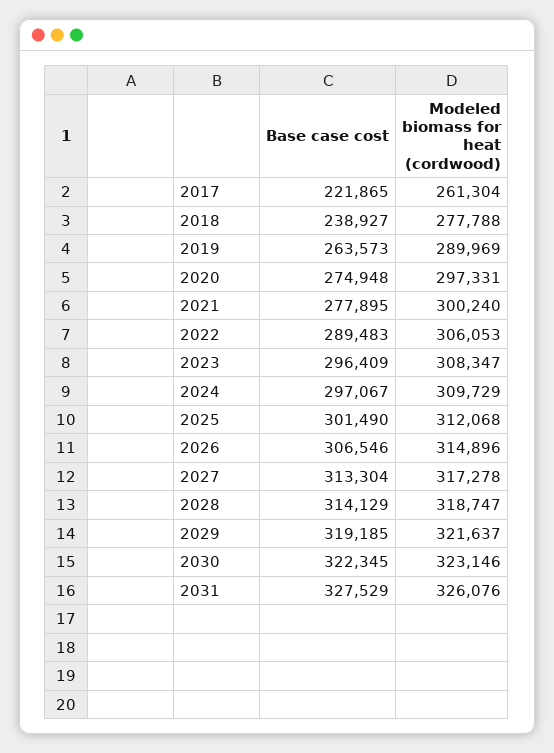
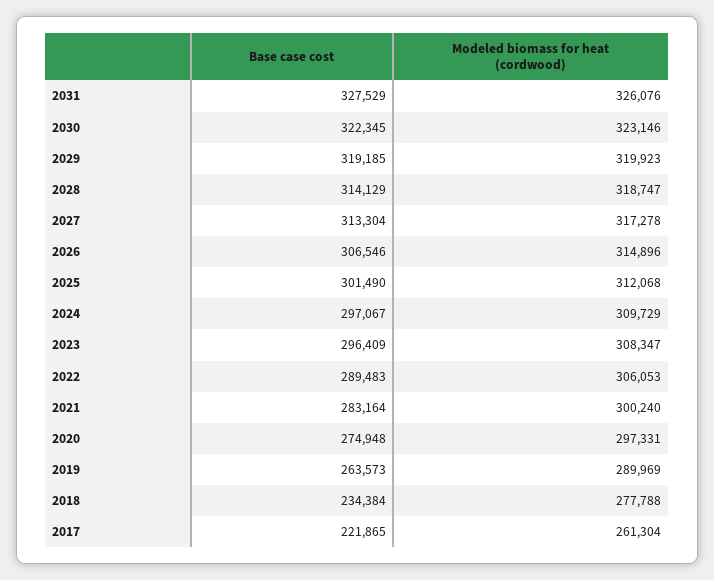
Base case cost, 2018: 238927 -> 234384
Base case cost, 2021: 277895 -> 283164
Modeled biomass for heat (cordwood), 2029: 321637 -> 319923

